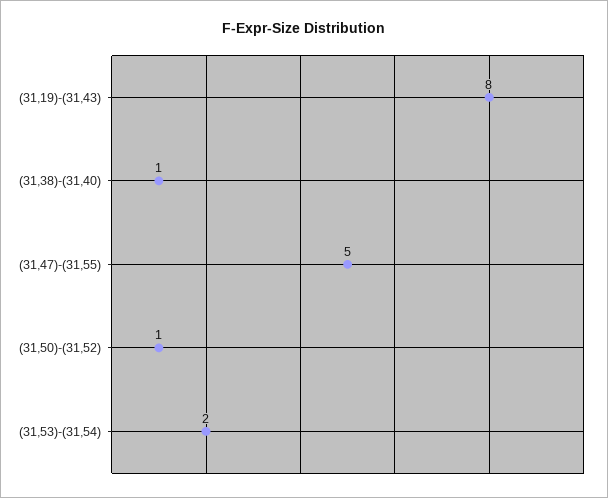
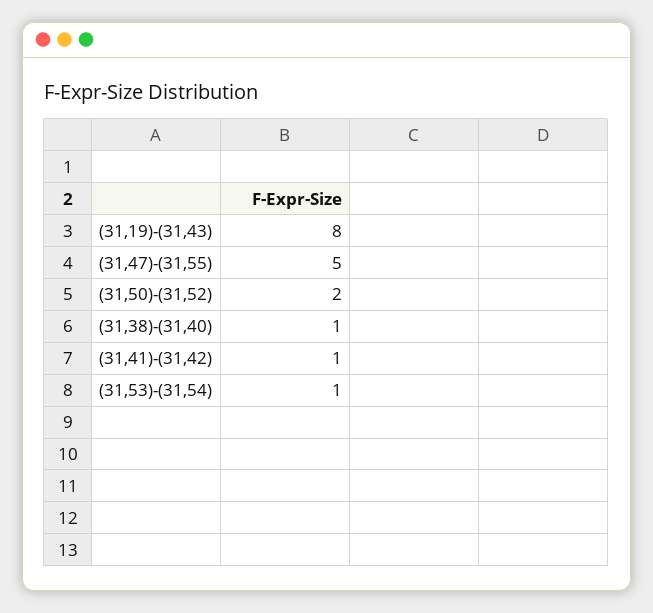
(31,50)-(31,52): 1 -> 2
(31,53)-(31,54): 2 -> 1
(31,41)-(31,42): none -> 1

